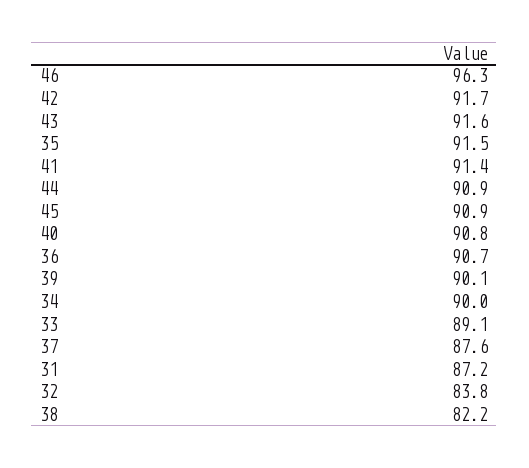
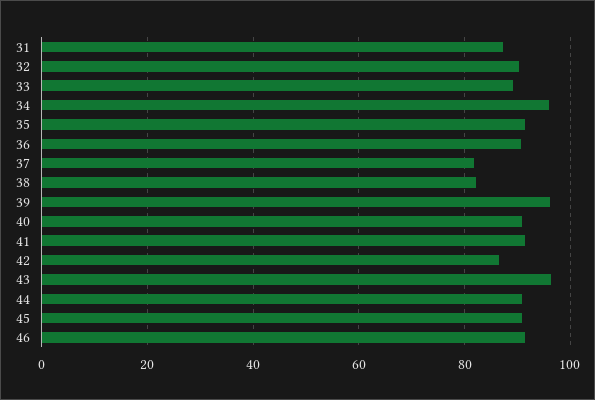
46: 96.3 -> 92
42: 91.7 -> 86
43: 91.6 -> 96
39: 90.1 -> 96
34: 90 -> 96
37: 87.6 -> 82
32: 83.8 -> 90

